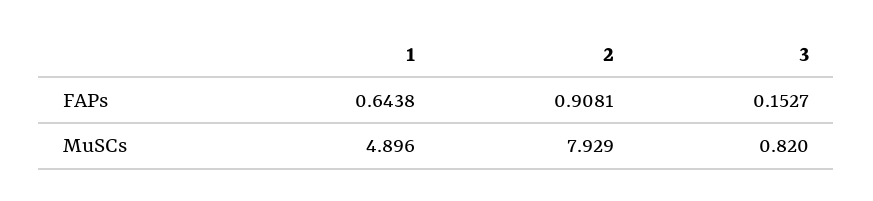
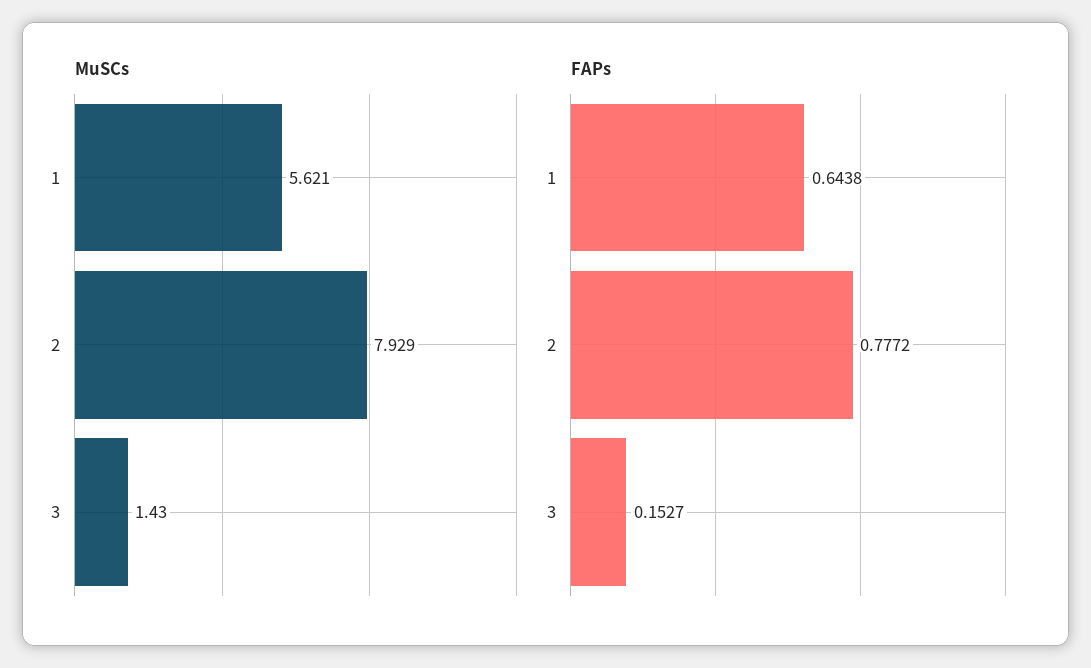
FAPs, 2: 0.9081 -> 0.7772
MuSCs, 1: 4.896 -> 5.621
MuSCs, 3: 0.82 -> 1.43

